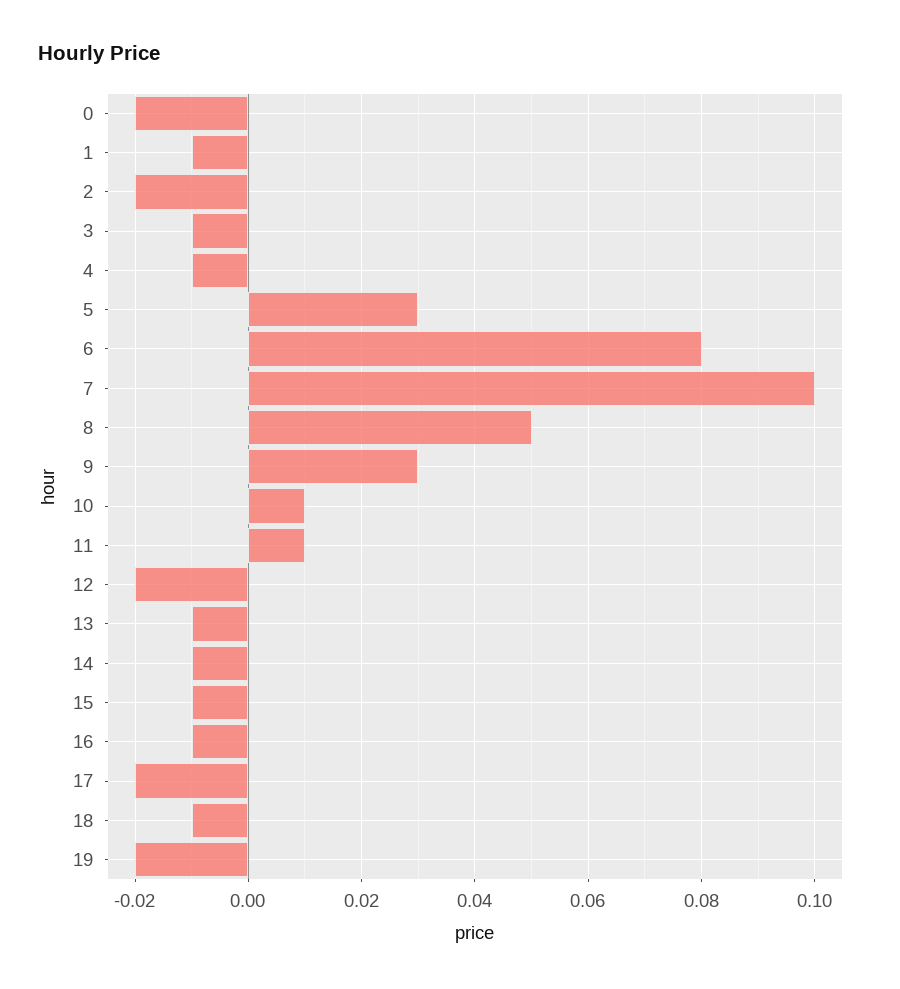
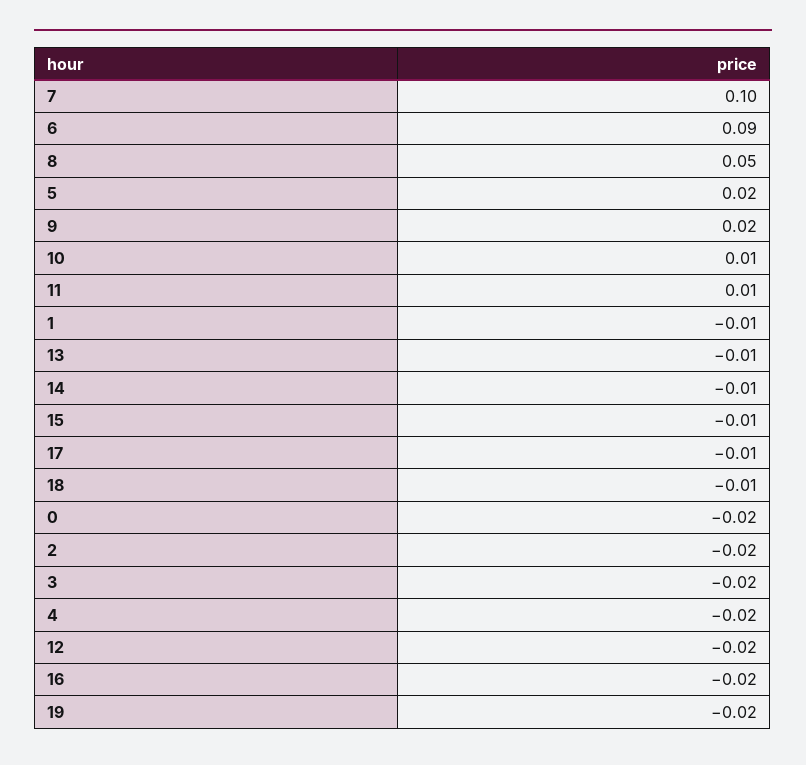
3: -0.01 -> -0.02
4: -0.01 -> -0.02
5: 0.03 -> 0.02
6: 0.08 -> 0.09
9: 0.03 -> 0.02
16: -0.01 -> -0.02
17: -0.02 -> -0.01

